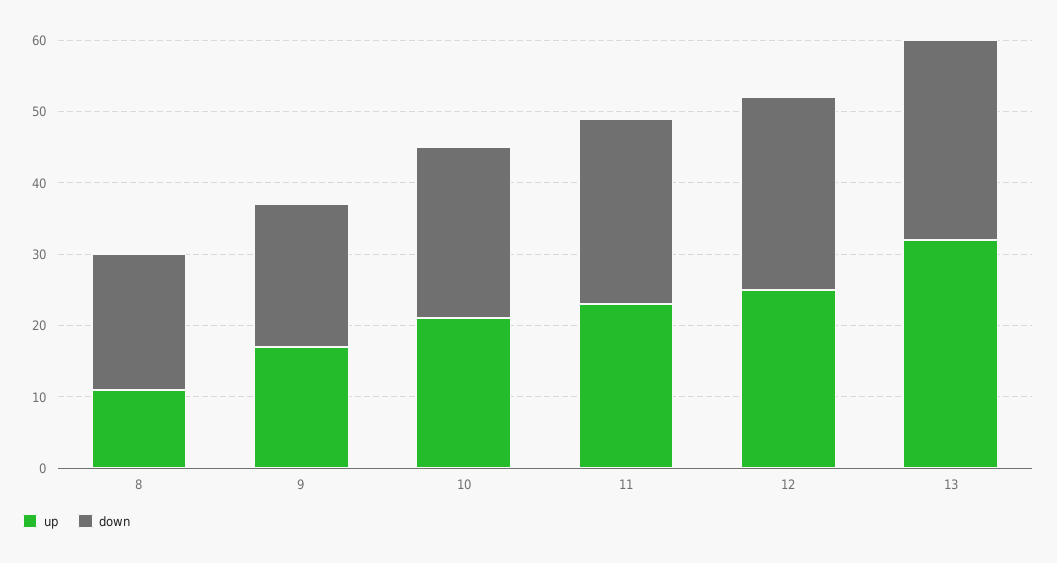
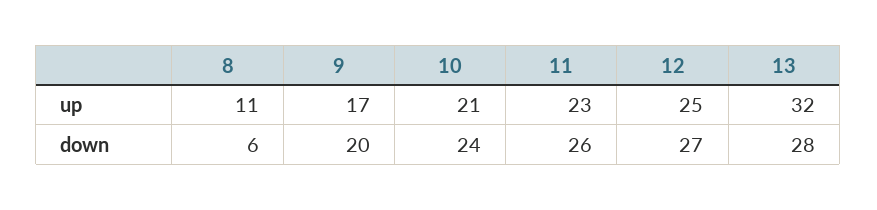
down, 8: 20 -> 6

